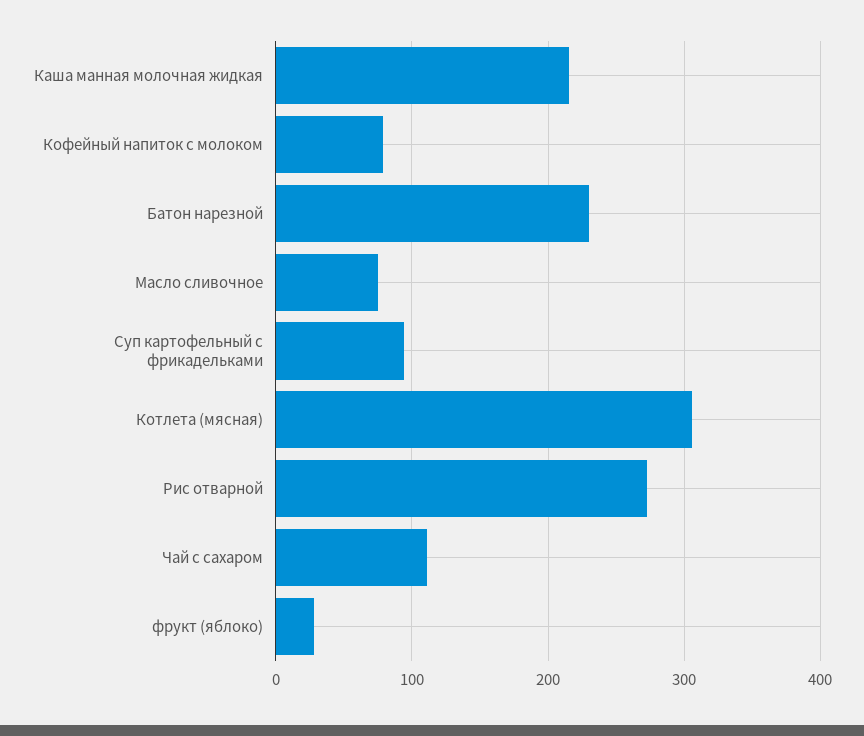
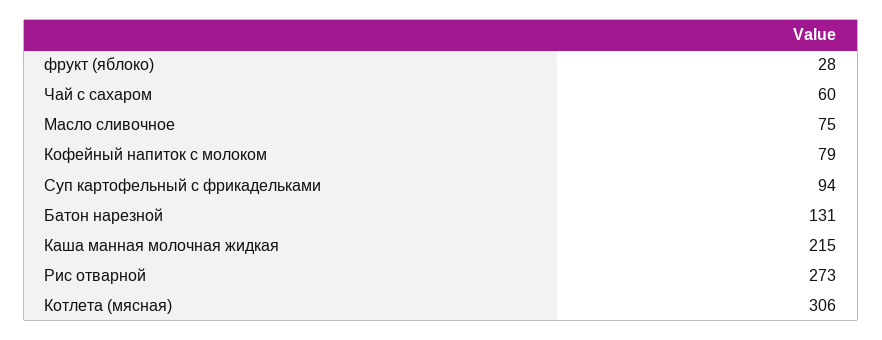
Батон нарезной: 230 -> 131
Чай с сахаром: 110 -> 60

